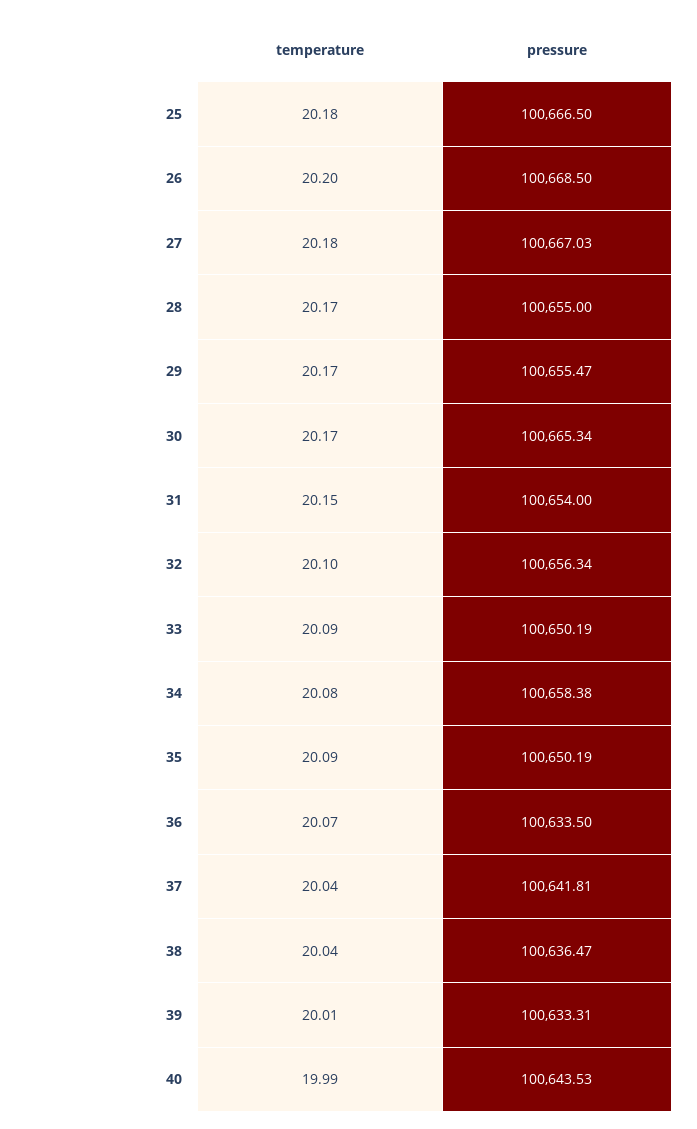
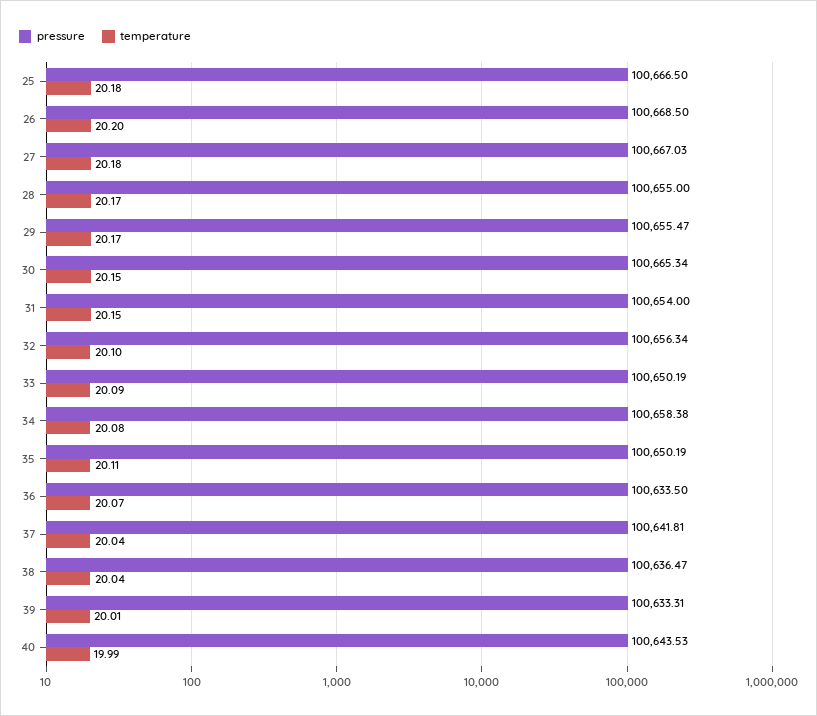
temperature, 30: 20.17 -> 20.15
temperature, 35: 20.09 -> 20.11

